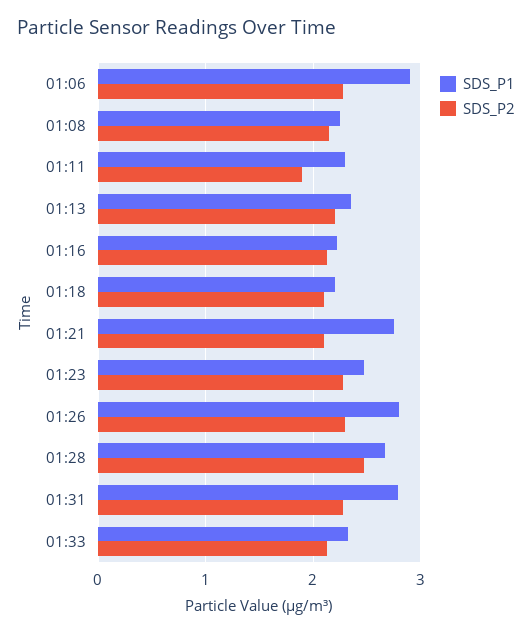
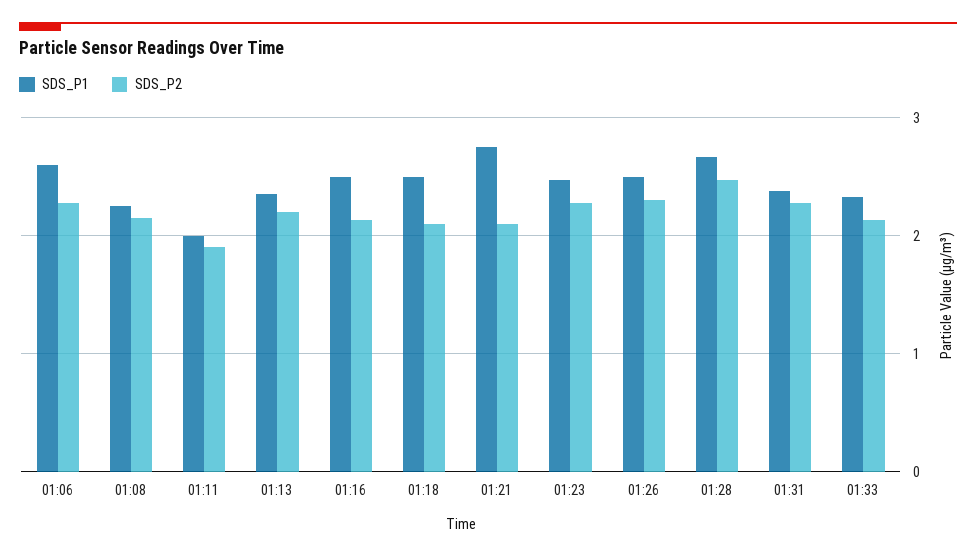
SDS_P1, 01:06: 2.9 -> 2.6
SDS_P1, 01:11: 2.3 -> 2
SDS_P1, 01:16: 2.2 -> 2.5
SDS_P1, 01:18: 2.2 -> 2.5
SDS_P1, 01:26: 2.8 -> 2.5
SDS_P1, 01:31: 2.8 -> 2.4

